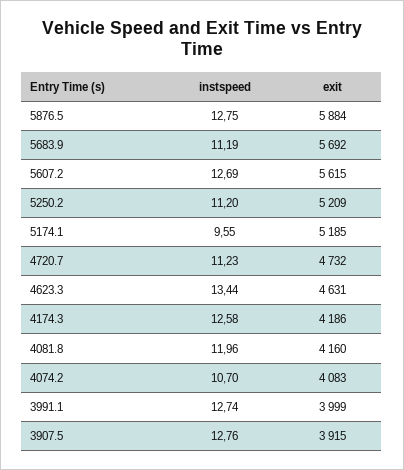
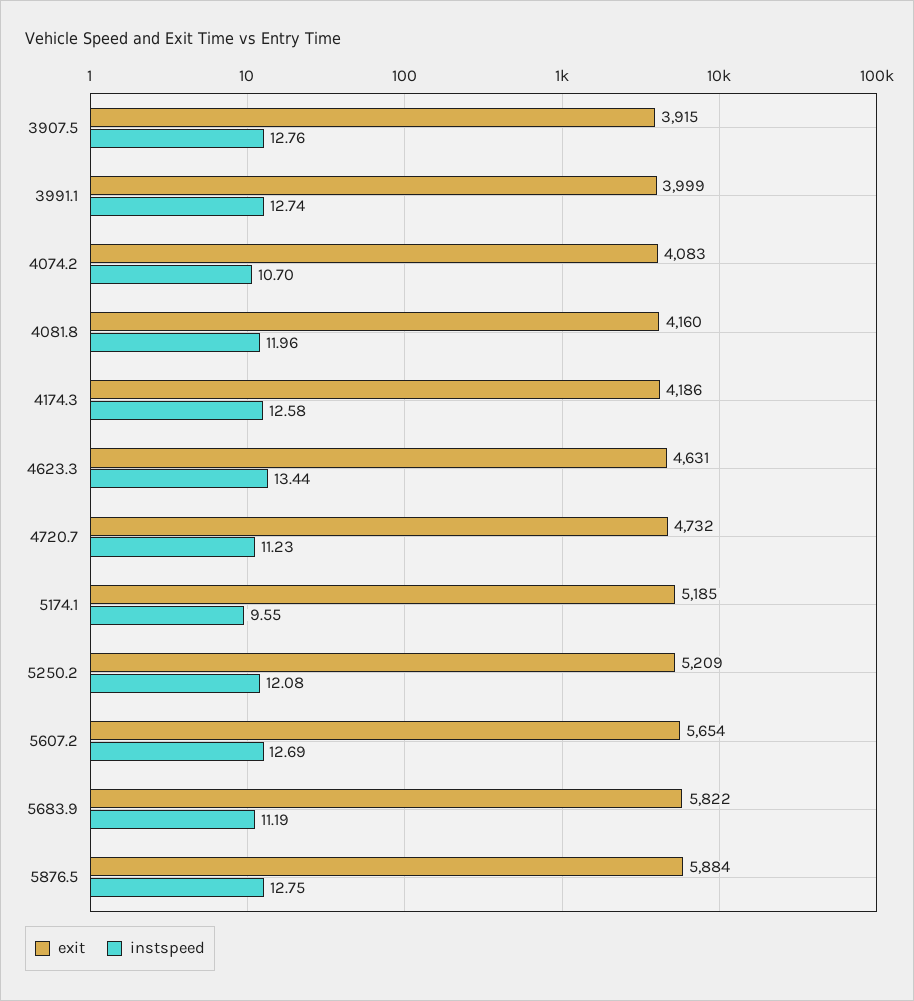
exit, 5683.9: 5692 -> 5822
exit, 5607.2: 5615 -> 5654
instspeed, 5250.2: 11.2 -> 12.08

